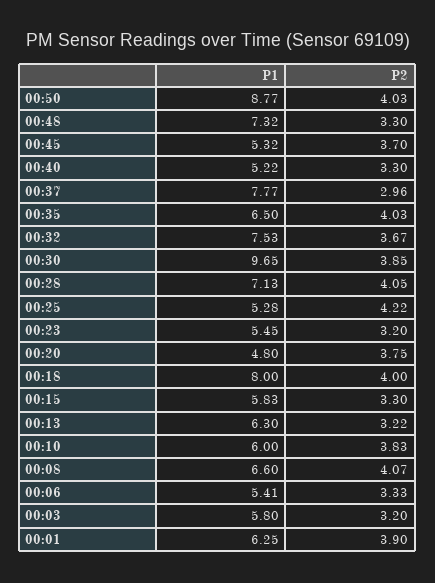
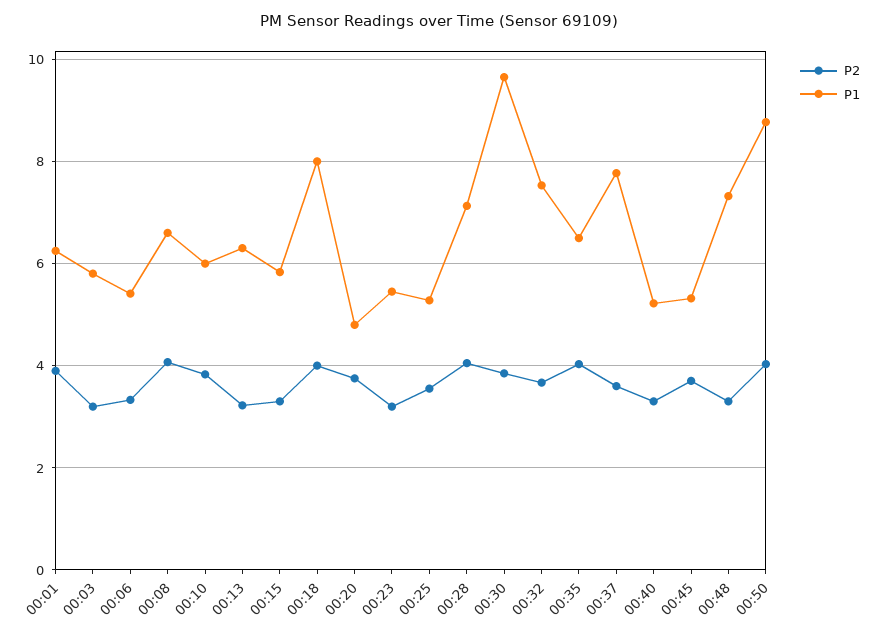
P2, 00:37: 2.96 -> 3.6
P2, 00:25: 4.22 -> 3.6

